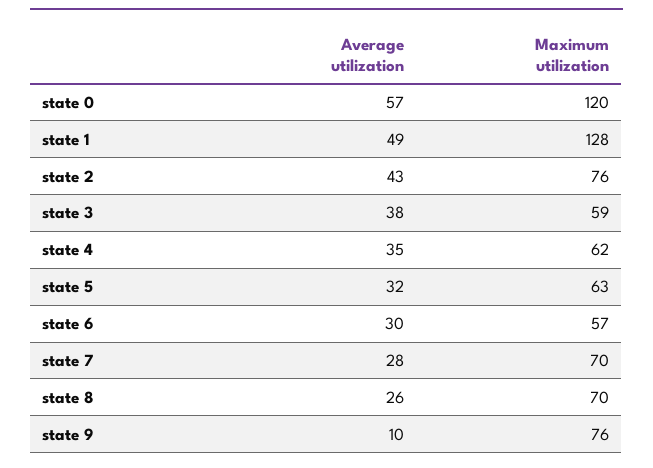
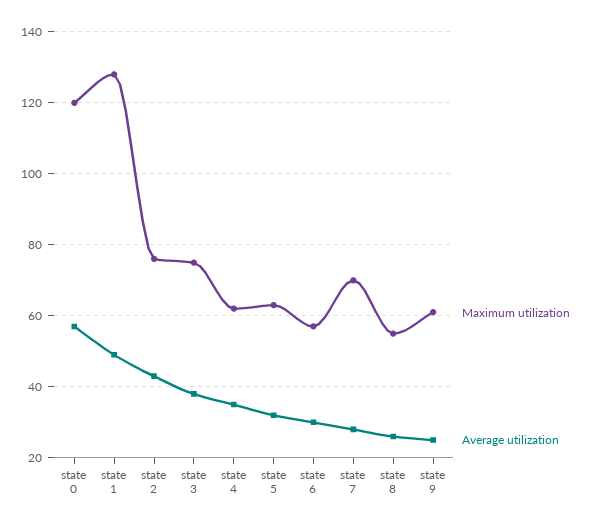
Maximum utilization, state 3: 59 -> 75
Maximum utilization, state 8: 70 -> 55
Average utilization, state 9: 10 -> 25
Maximum utilization, state 9: 76 -> 60

